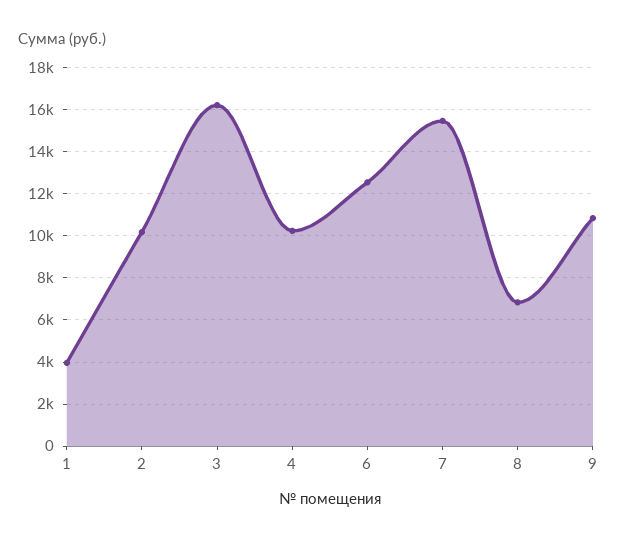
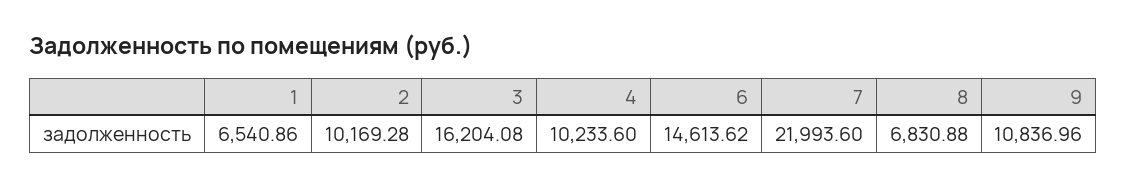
1: 4000 -> 6540.86
6: 12500 -> 14613.62
7: 15500 -> 21993.6

